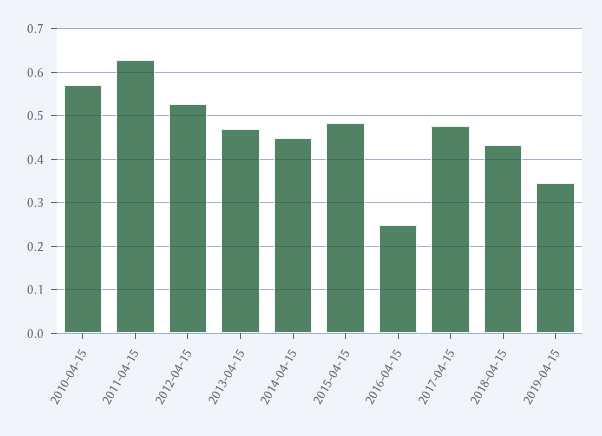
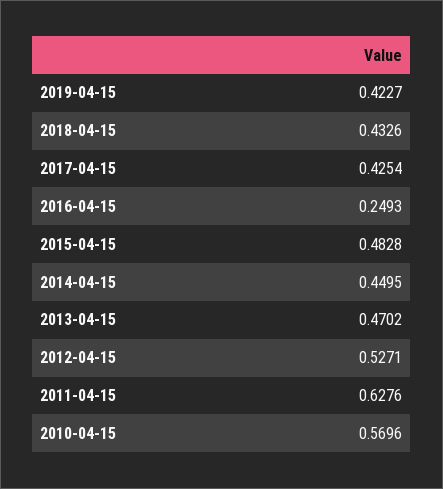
2017-04-15: 0.48 -> 0.4254
2019-04-15: 0.34 -> 0.4227

